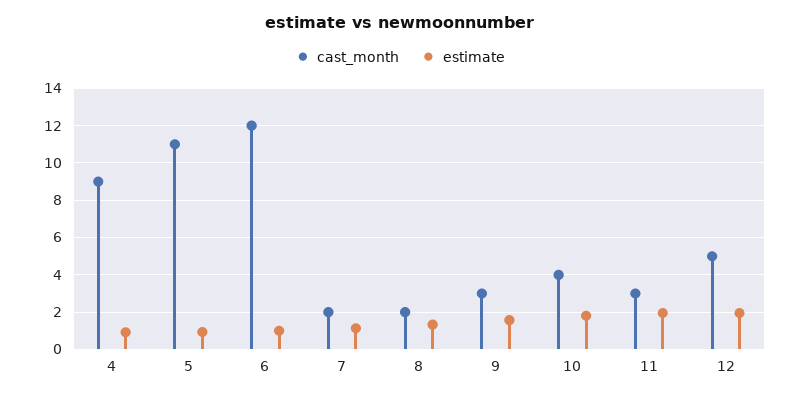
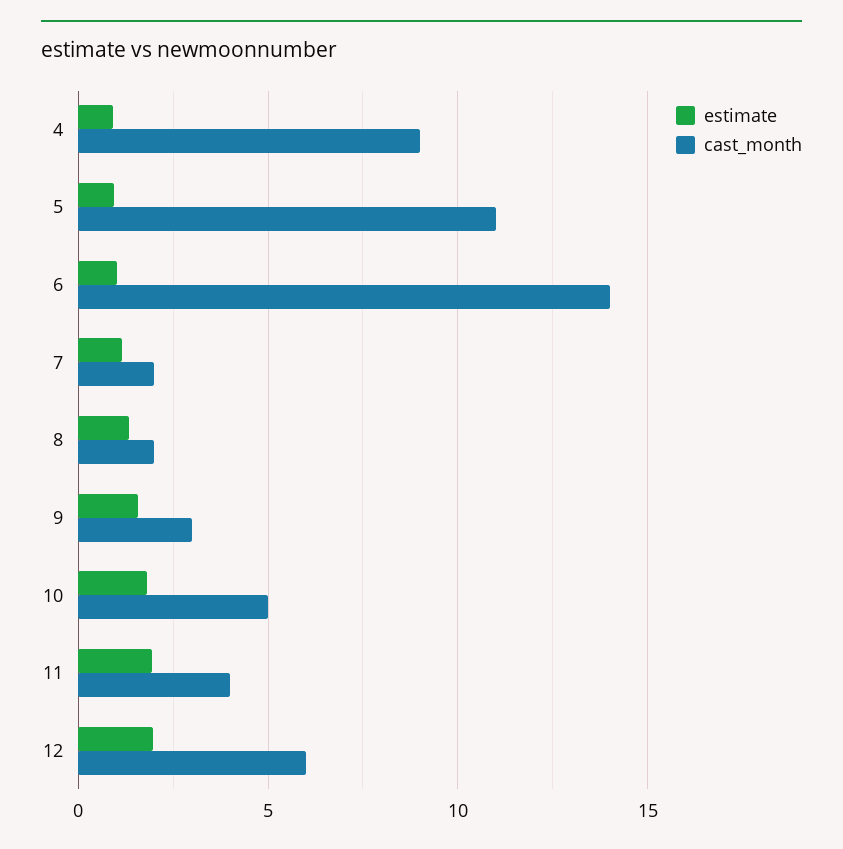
cast_month, 6: 12 -> 14
cast_month, 10: 4 -> 5
cast_month, 11: 3 -> 4
cast_month, 12: 5 -> 6

